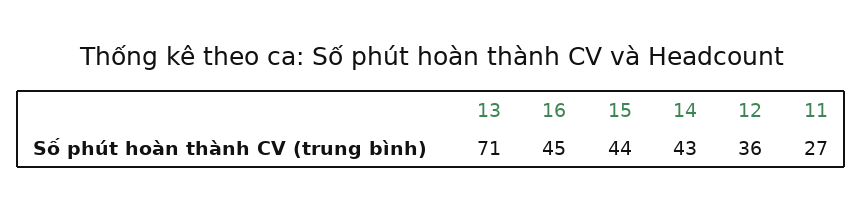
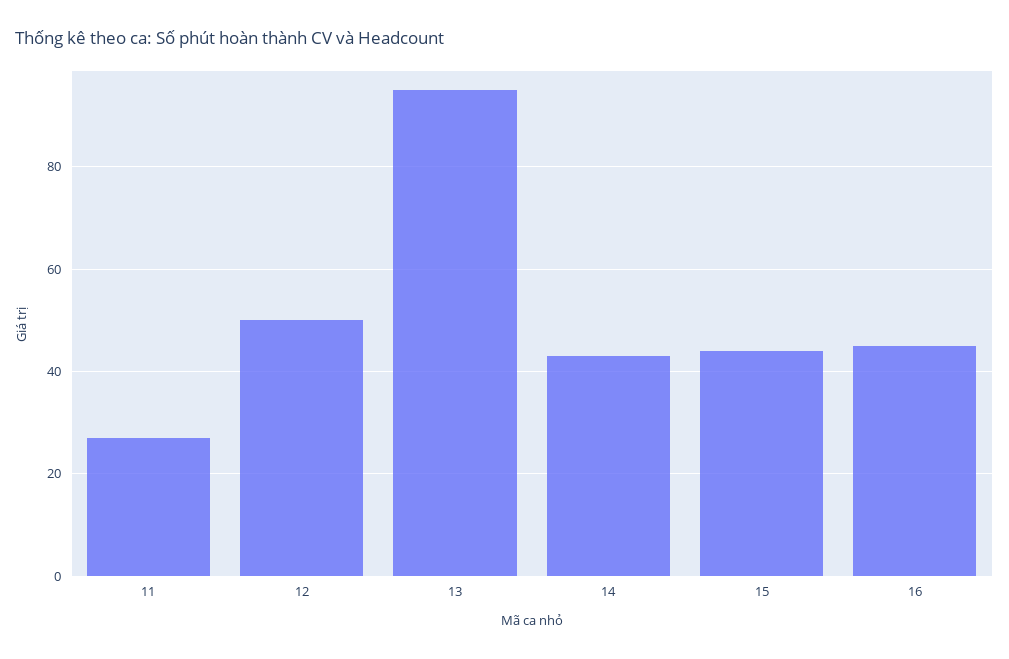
13: 71 -> 95
12: 36 -> 50

